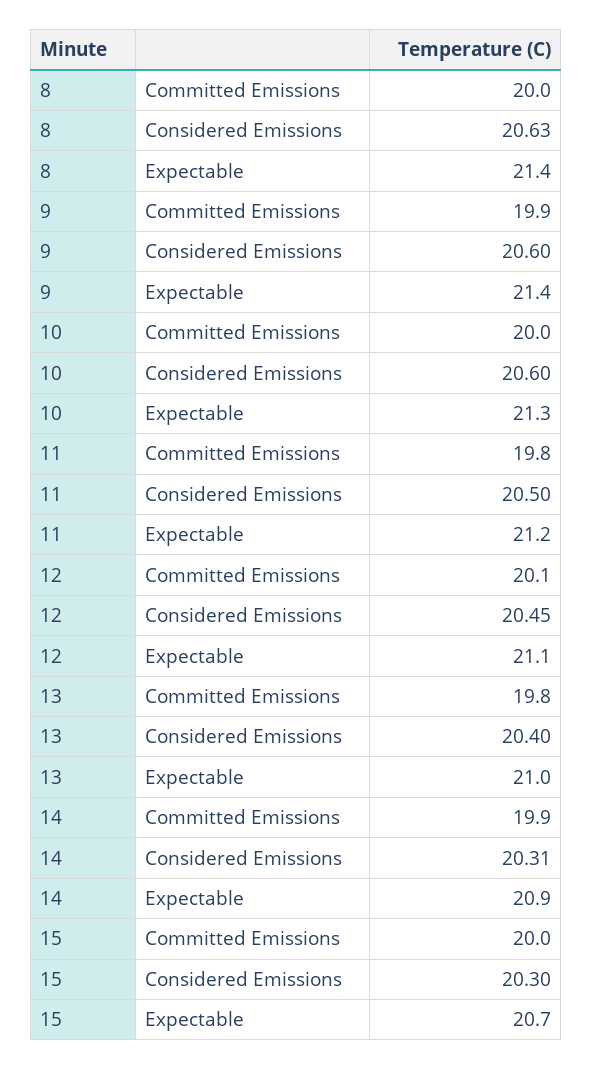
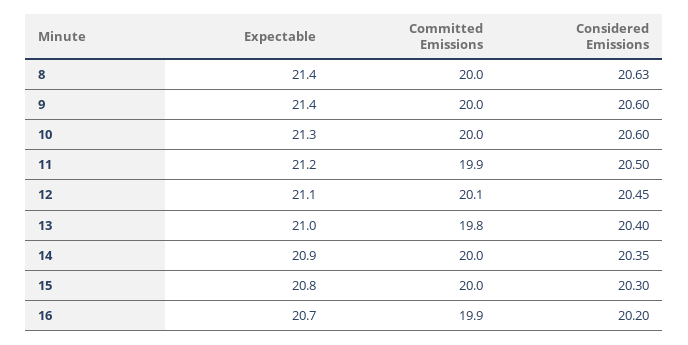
9, Committed Emissions: 19.9 -> 20
11, Committed Emissions: 19.8 -> 19.9
14, Committed Emissions: 19.9 -> 20
14, Considered Emissions: 20.31 -> 20.35
15, Expectable: 20.7 -> 20.8
16, Expectable: none -> 20.7
16, Committed Emissions: none -> 19.9
16, Considered Emissions: none -> 20.2

